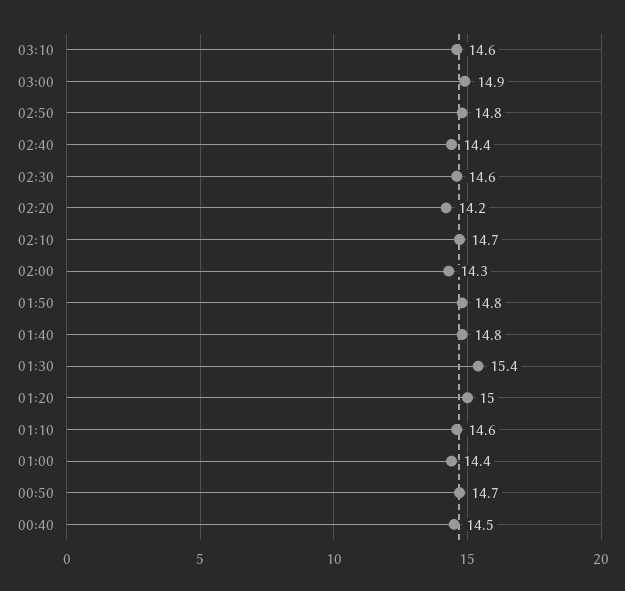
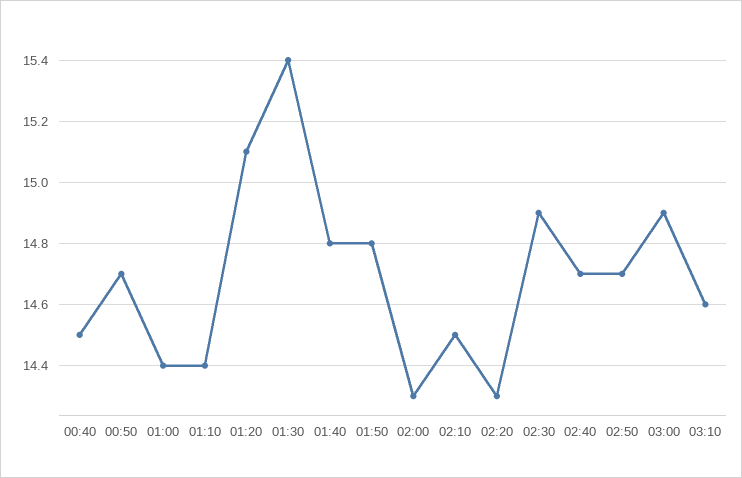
02:50: 14.8 -> 14.7
02:40: 14.4 -> 14.7
02:30: 14.6 -> 14.9
02:20: 14.2 -> 14.3
02:10: 14.7 -> 14.5
01:20: 15 -> 15.1
01:10: 14.6 -> 14.4

